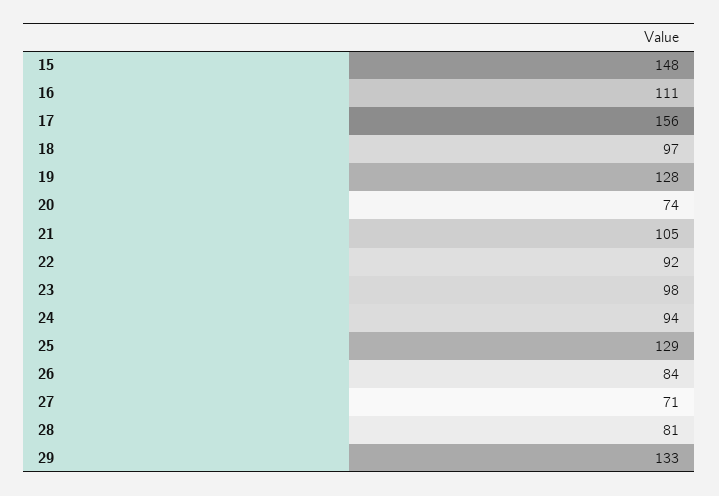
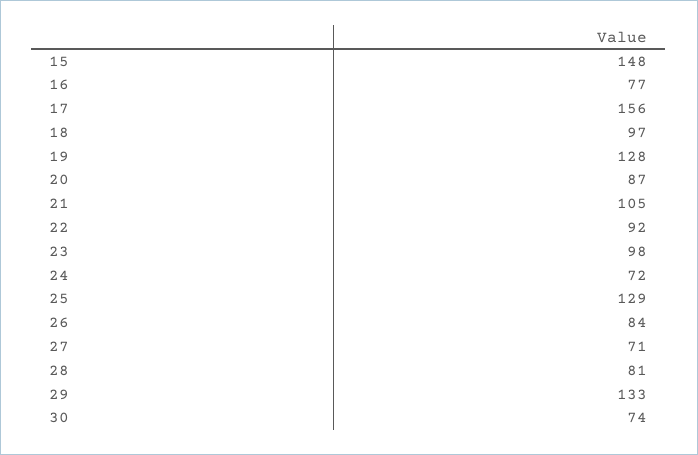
16: 111 -> 77
20: 74 -> 87
24: 94 -> 72
30: none -> 74

